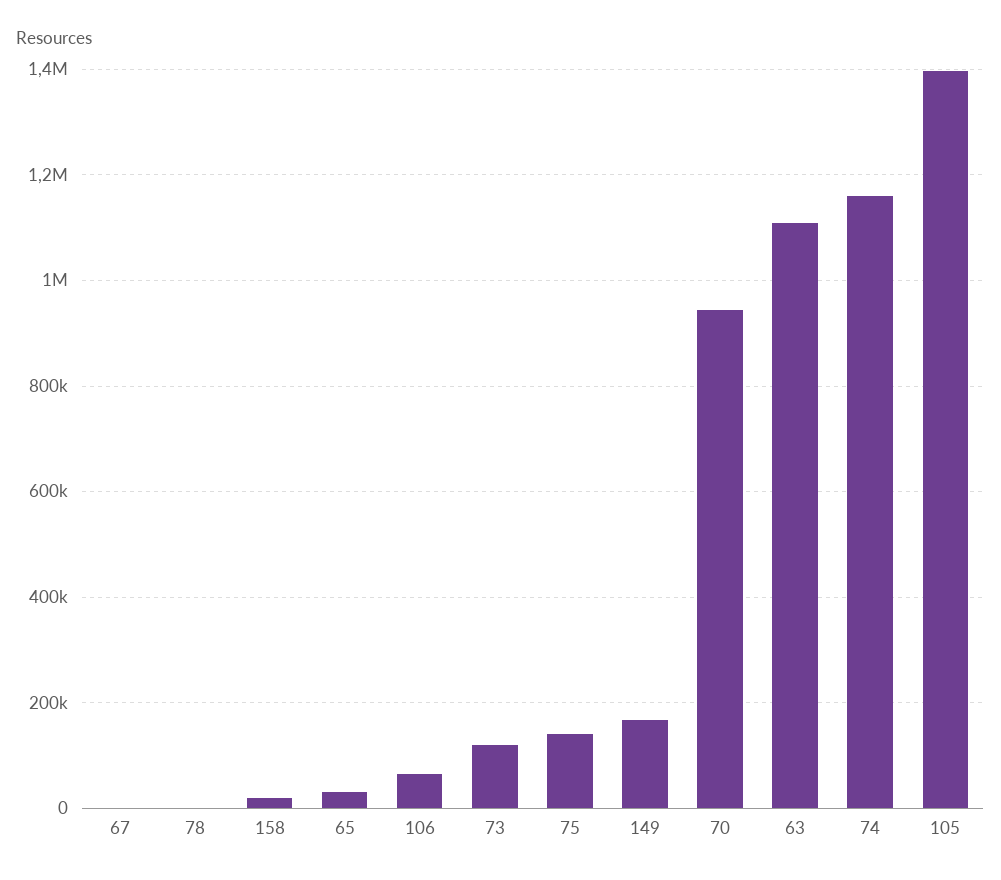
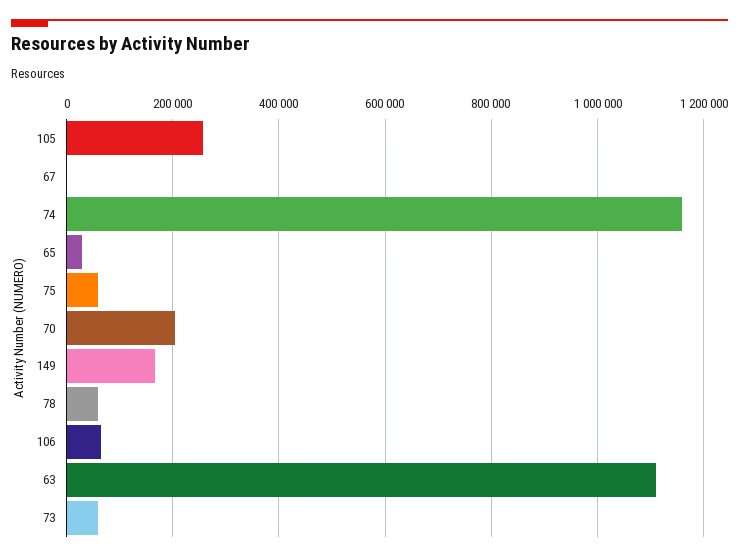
78: 0 -> 60000
158: 20000 -> none
73: 120000 -> 60000
75: 140000 -> 60000
70: 940000 -> 200000
105: 1400000 -> 260000

